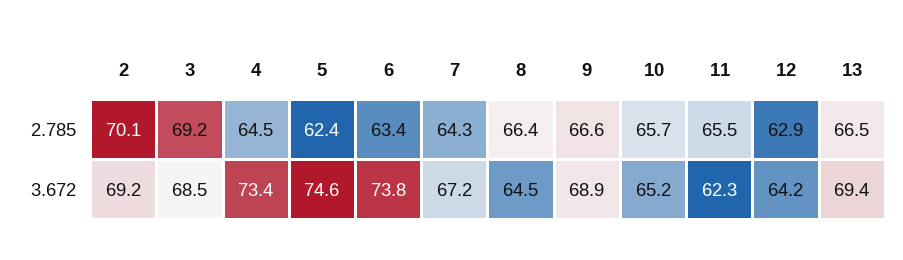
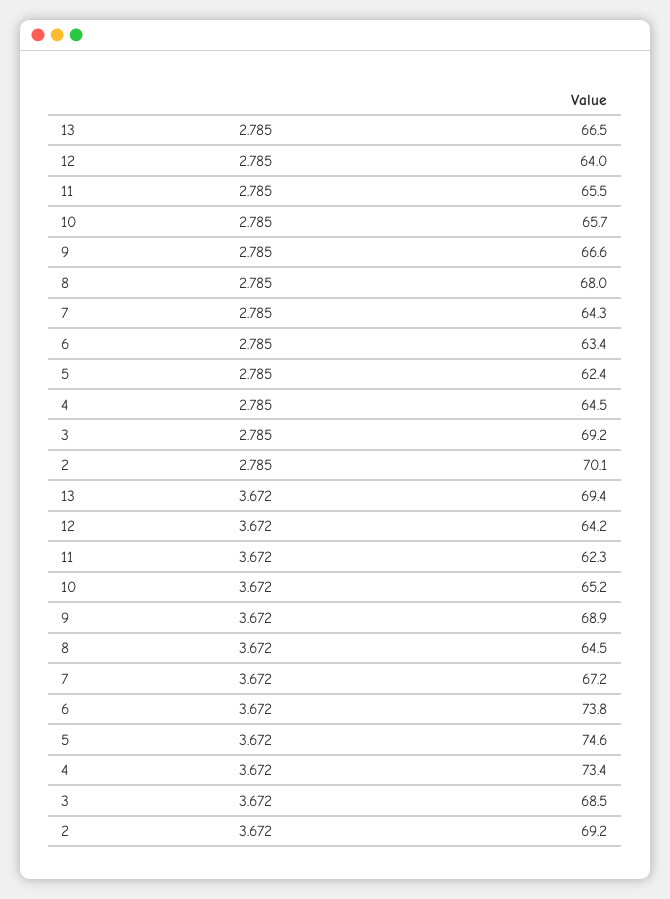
8, 2.785: 66.4 -> 68
12, 2.785: 62.9 -> 64

